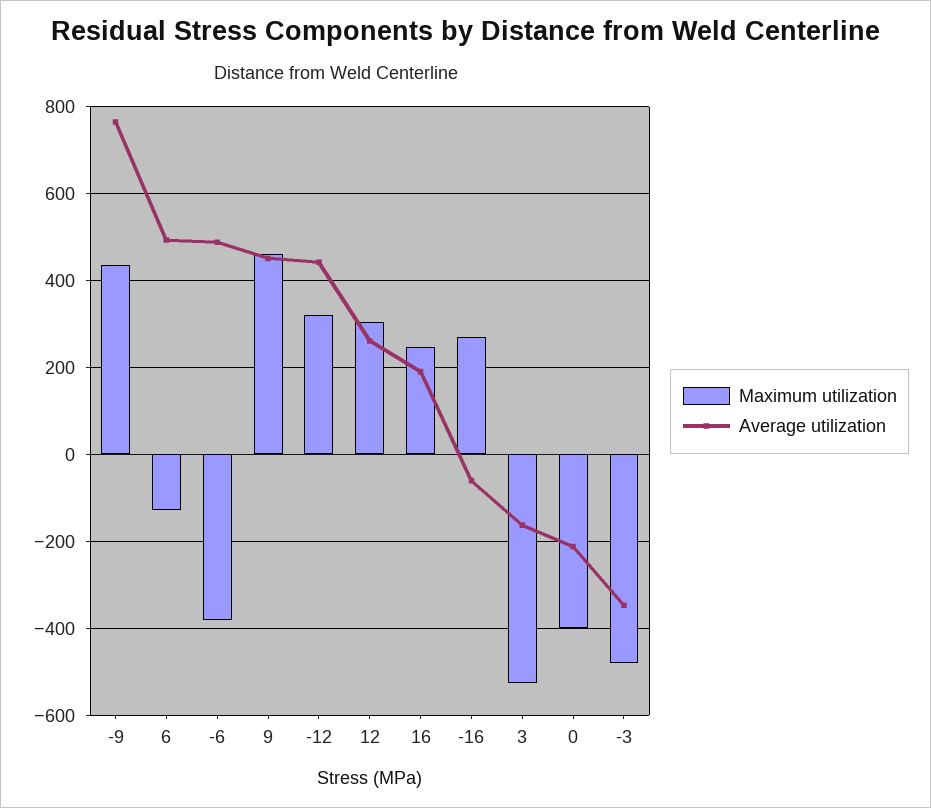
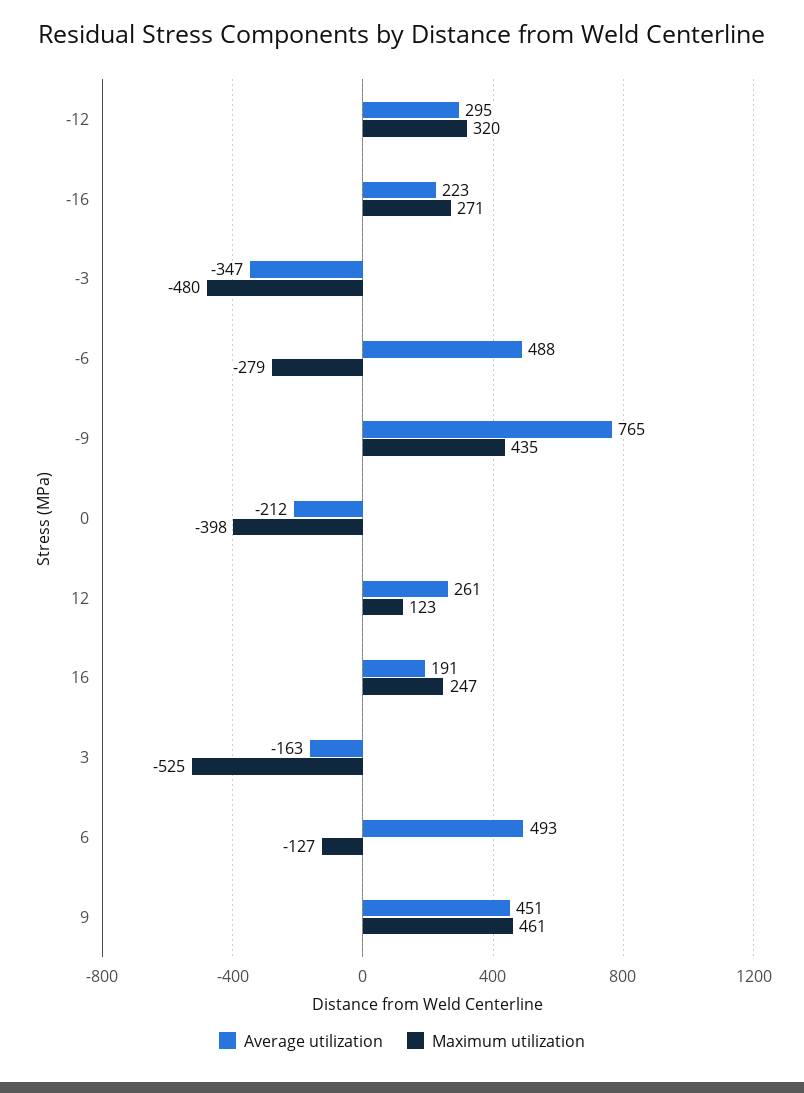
Maximum utilization, -6: -380 -> -279
Average utilization, -12: 440 -> 295
Maximum utilization, 12: 300 -> 123
Average utilization, -16: -60 -> 223

